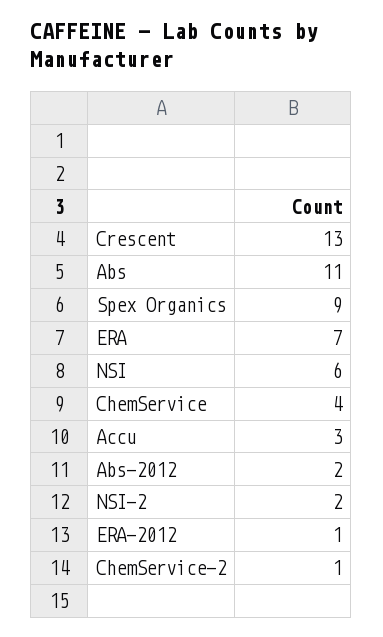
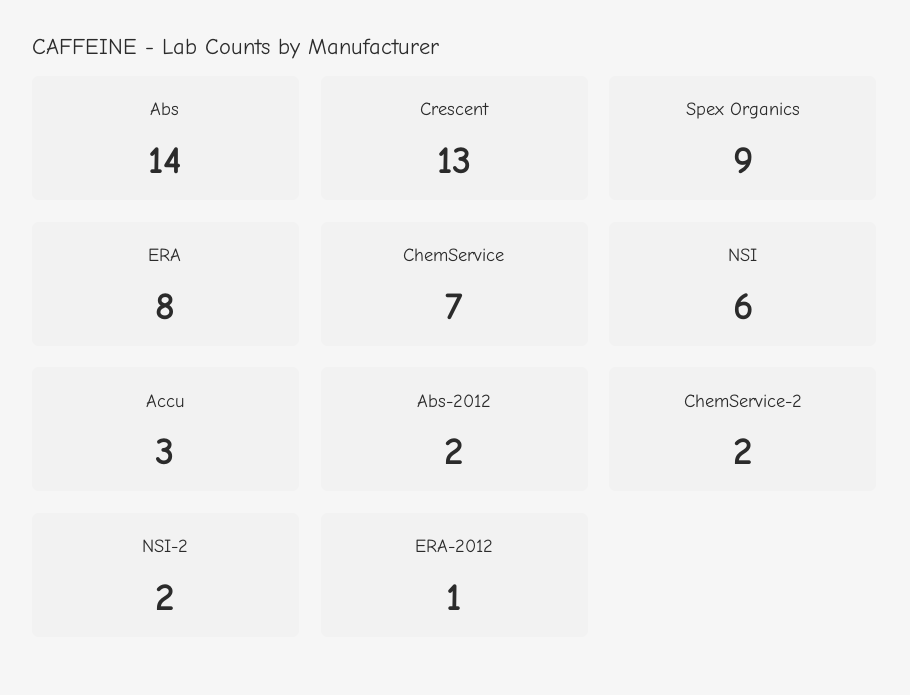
Abs: 11 -> 14
ERA: 7 -> 8
ChemService: 4 -> 7
ChemService-2: 1 -> 2

